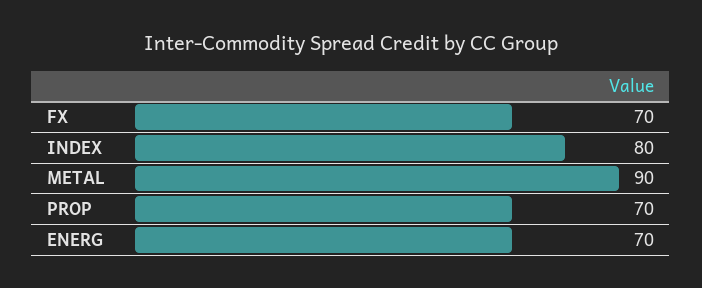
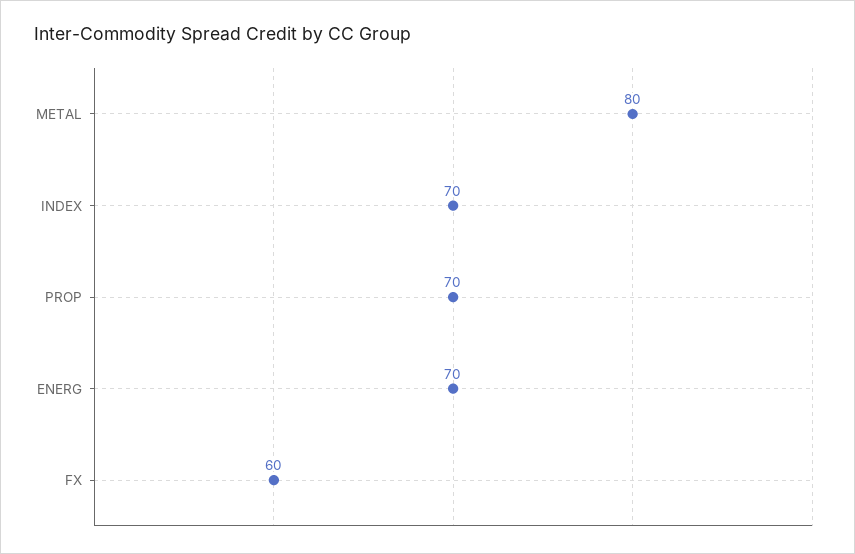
FX: 70 -> 60
INDEX: 80 -> 70
METAL: 90 -> 80

